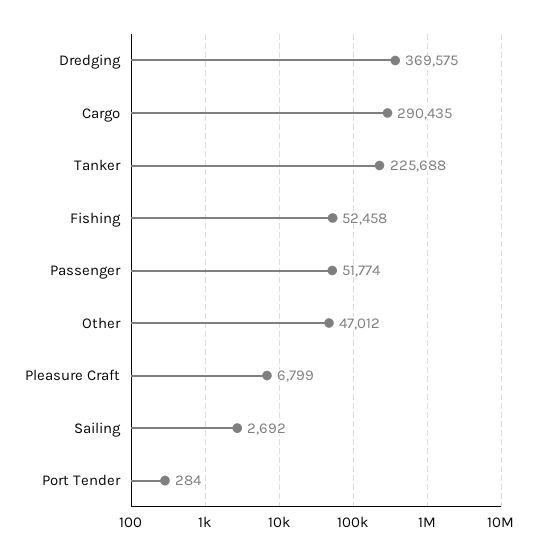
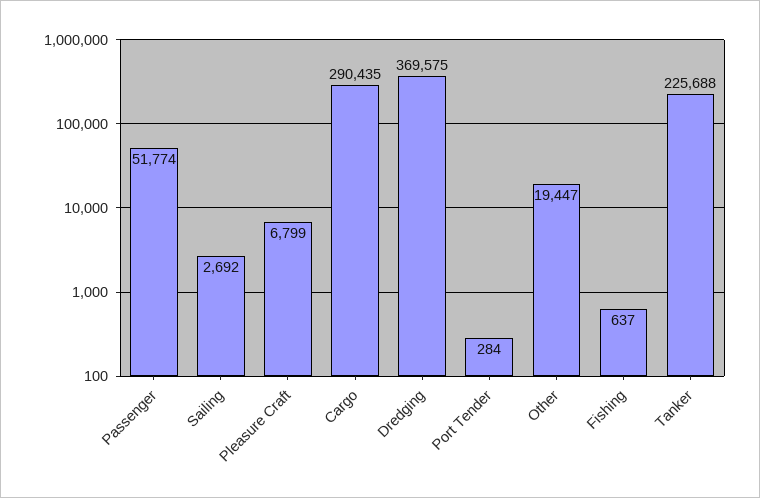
Fishing: 52458 -> 637
Other: 47012 -> 19447

